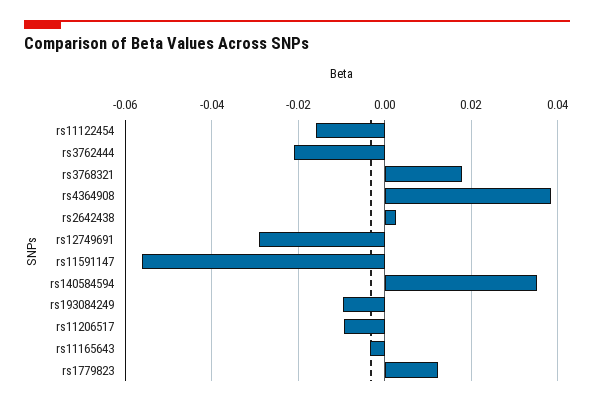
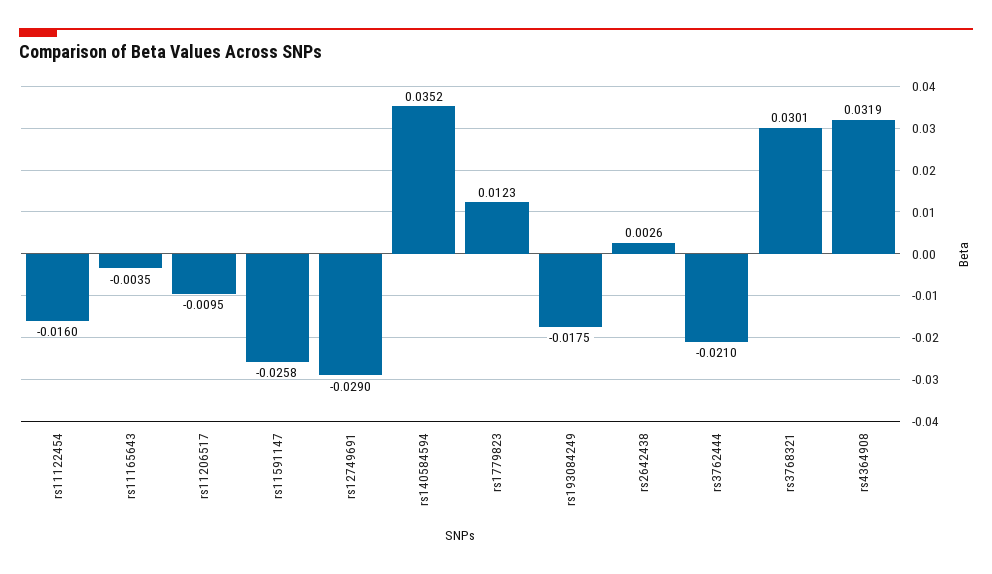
rs3768321: 0.018 -> 0.0301
rs4364908: 0.038 -> 0.0319
rs11591147: -0.056 -> -0.0258
rs193084249: -0.01 -> -0.0175

